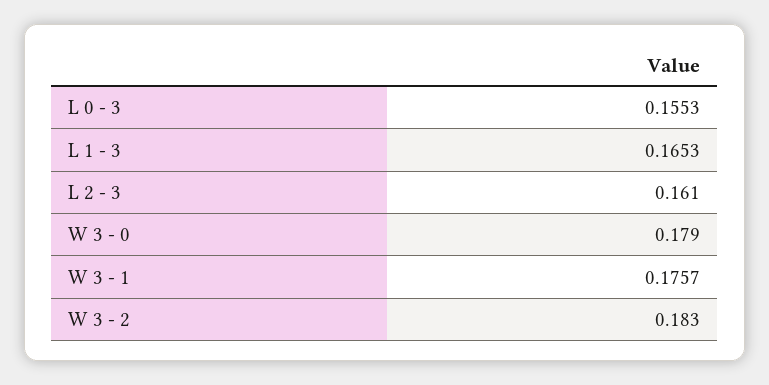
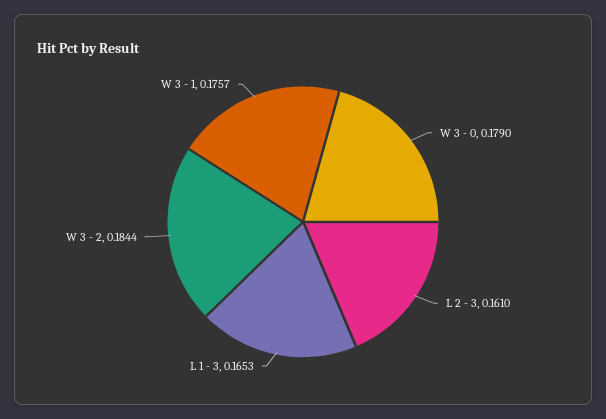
L 0 - 3: 0.1553 -> none
W 3 - 2: 0.183 -> 0.1844

